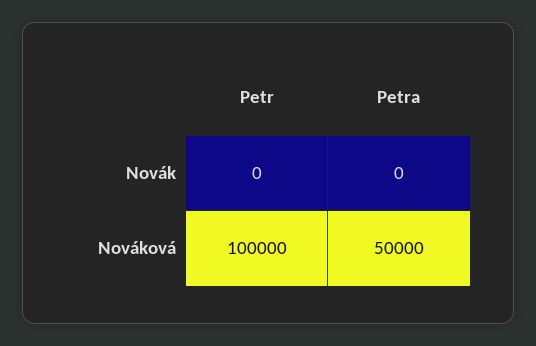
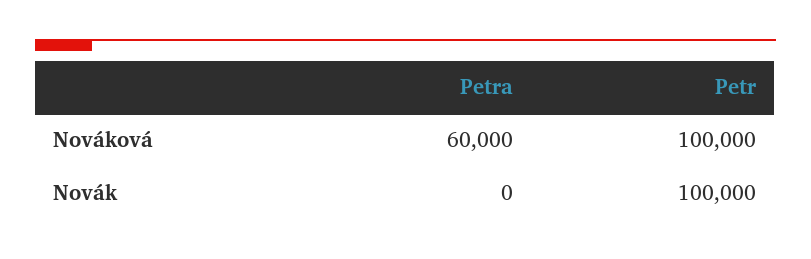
Petr, Novák: 0 -> 100000
Petra, Nováková: 50000 -> 60000

